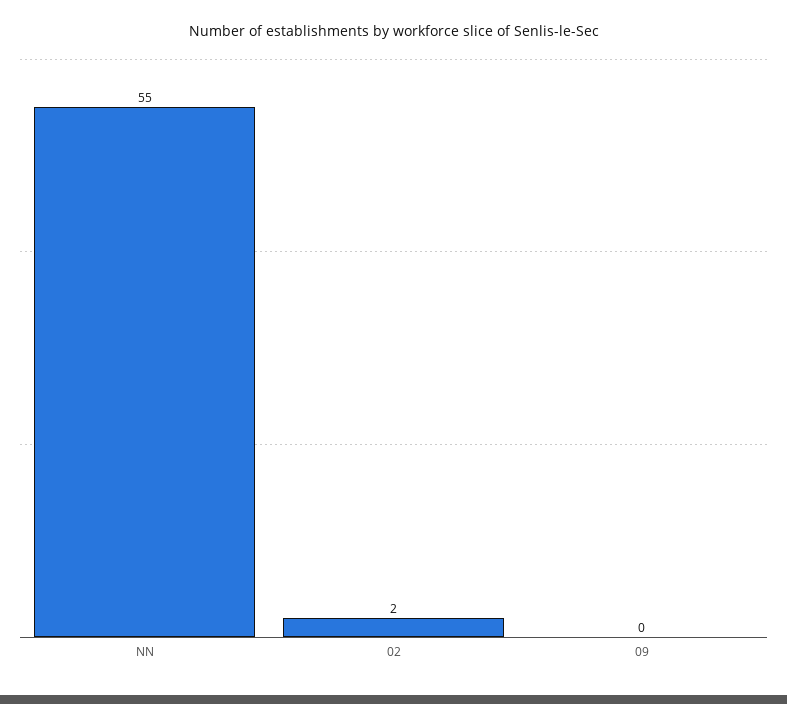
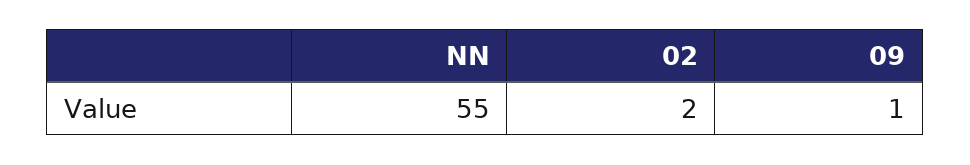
09: 0 -> 1

